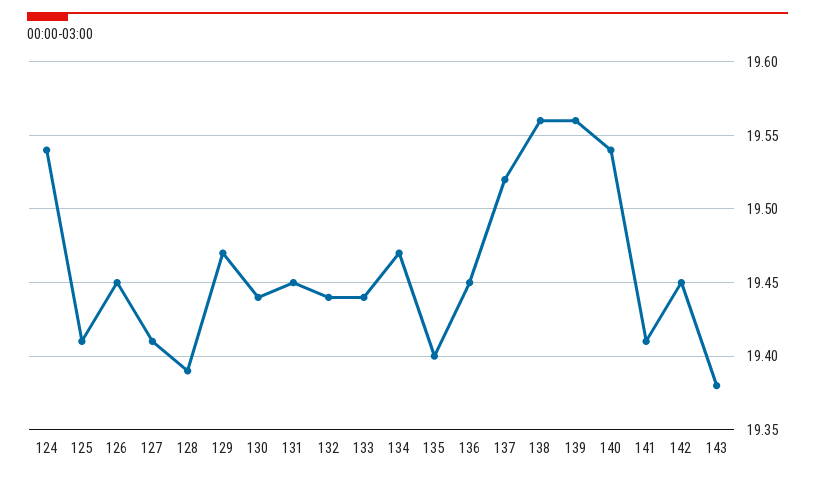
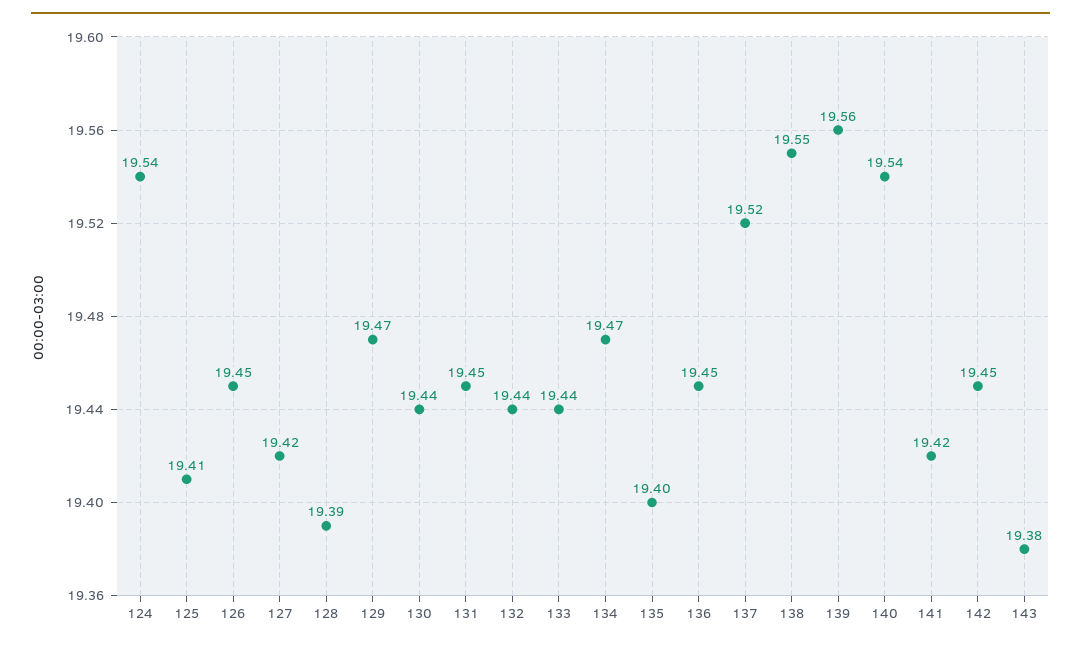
127: 19.41 -> 19.42
138: 19.56 -> 19.55
141: 19.41 -> 19.42

